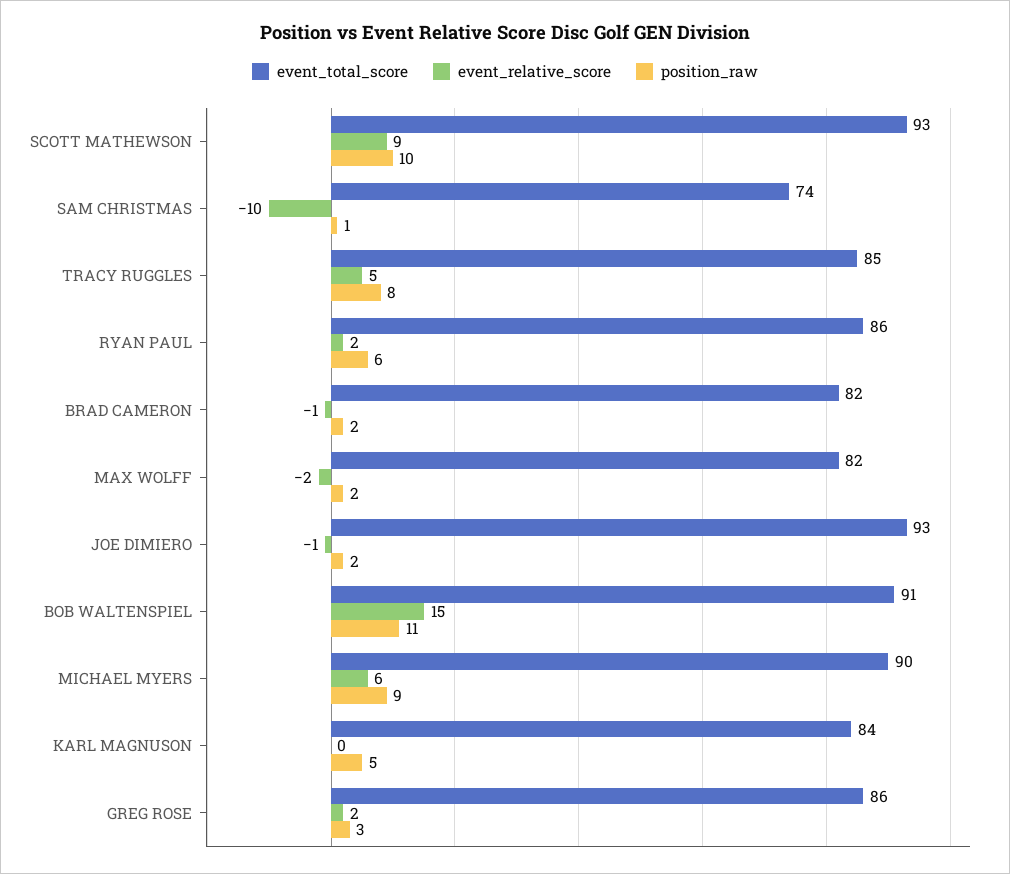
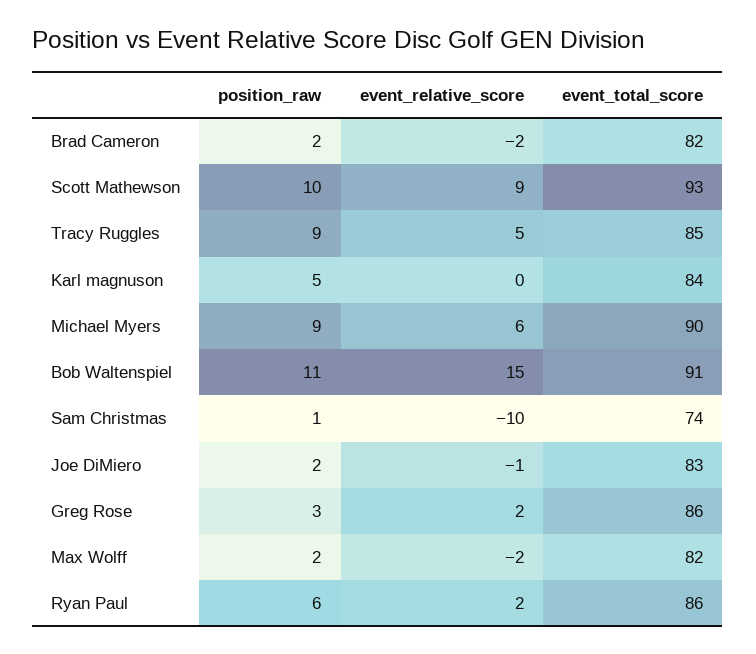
position_raw, TRACY RUGGLES: 8 -> 9
event_relative_score, BRAD CAMERON: -1 -> -2
event_total_score, JOE DIMIERO: 93 -> 83

